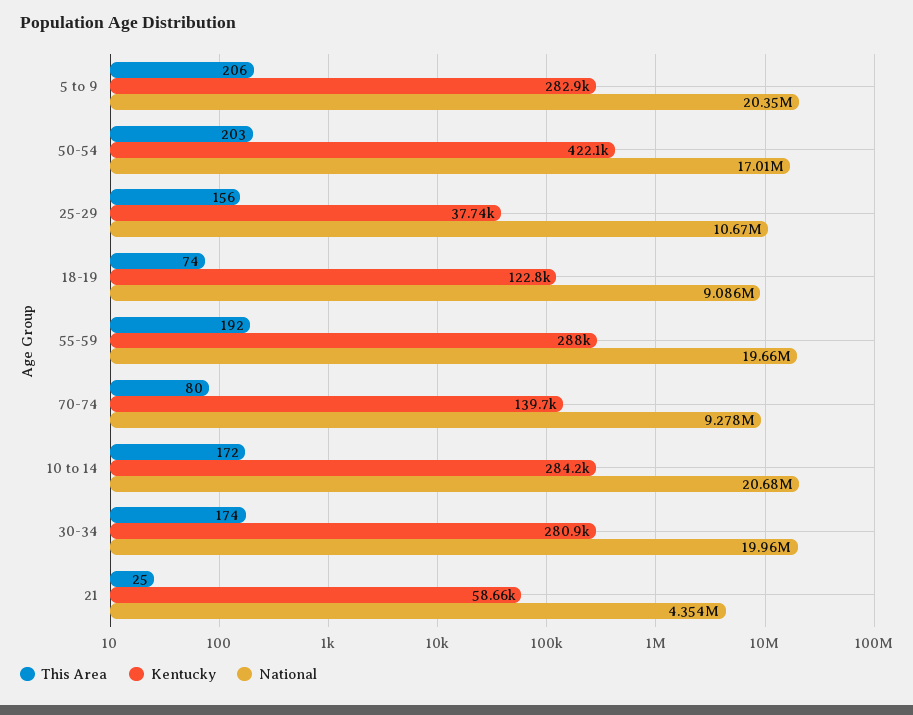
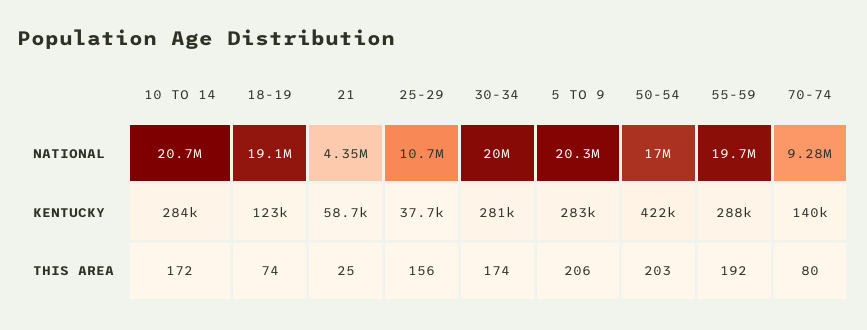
National, 18-19: 9086000 -> 19100000

